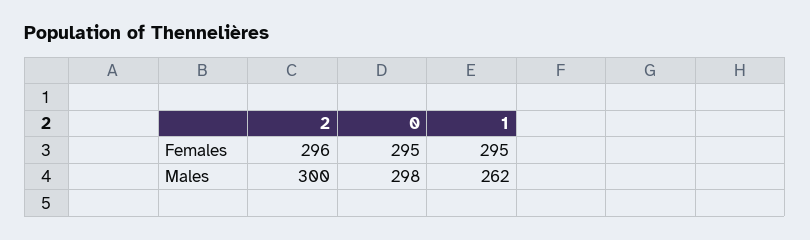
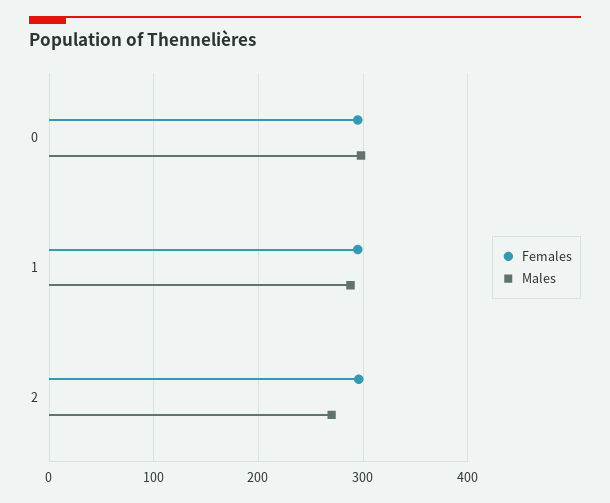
Males, 2: 300 -> 270
Males, 1: 262 -> 290

